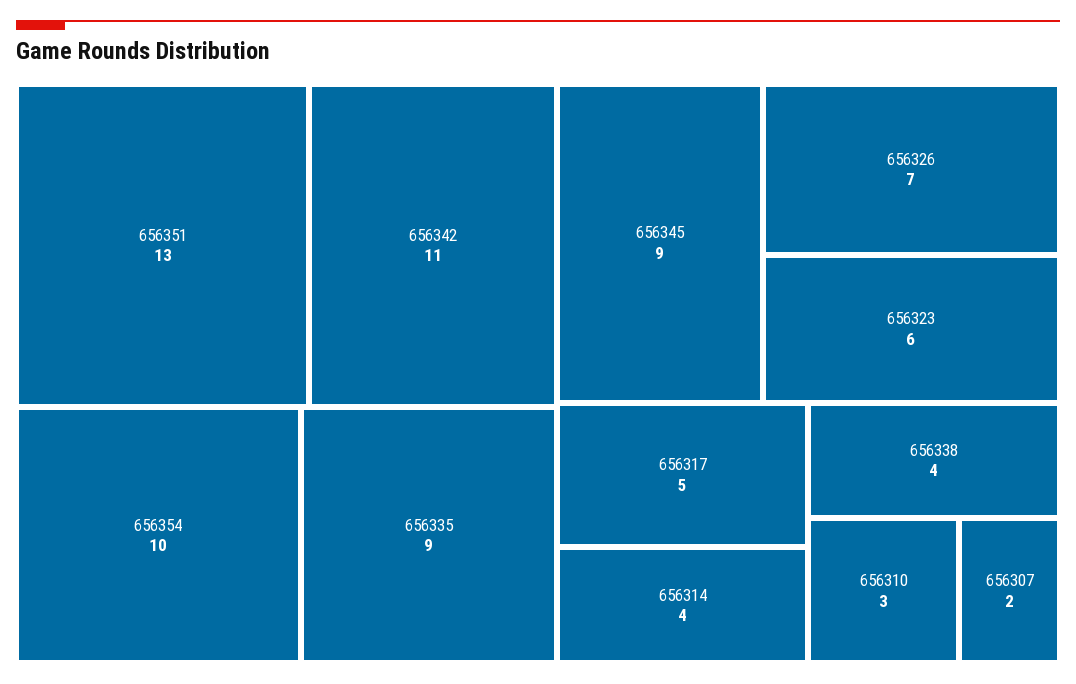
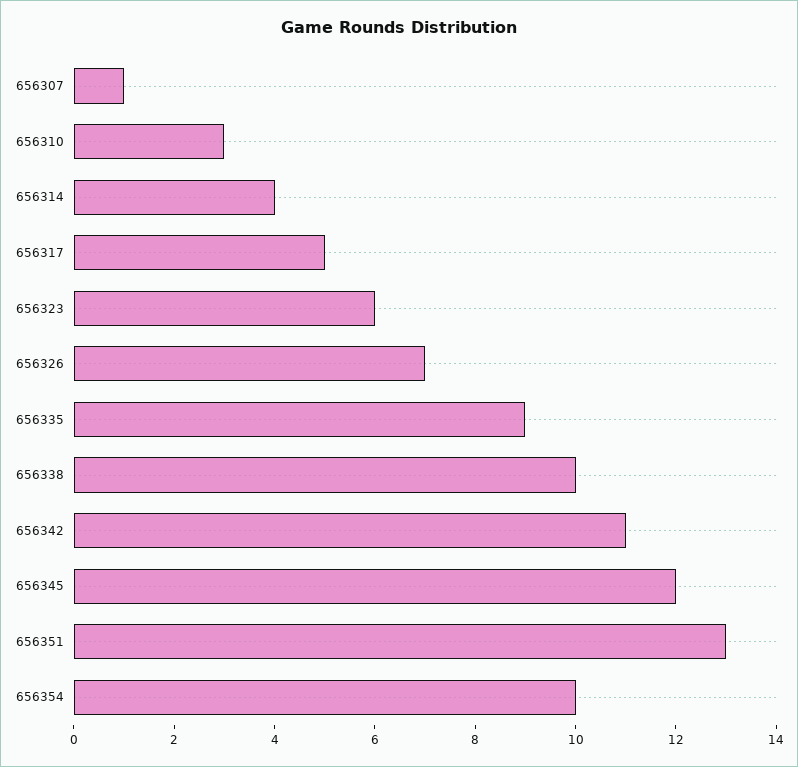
656345: 9 -> 12
656338: 4 -> 10
656307: 2 -> 1

